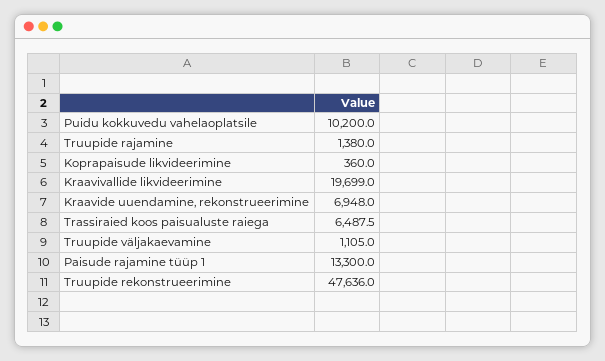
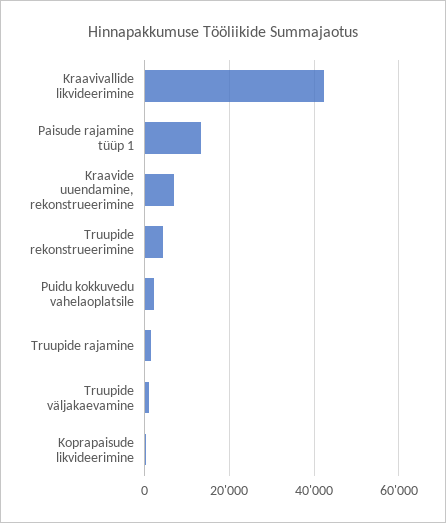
Puidu kokkuvedu vahelaoplatsile: 10200 -> 2000
Kraavivallide likvideerimine: 19699 -> 42000
Trassiraied koos paisualuste raiega: 6487.5 -> none
Truupide rekonstrueerimine: 47636 -> 4000

